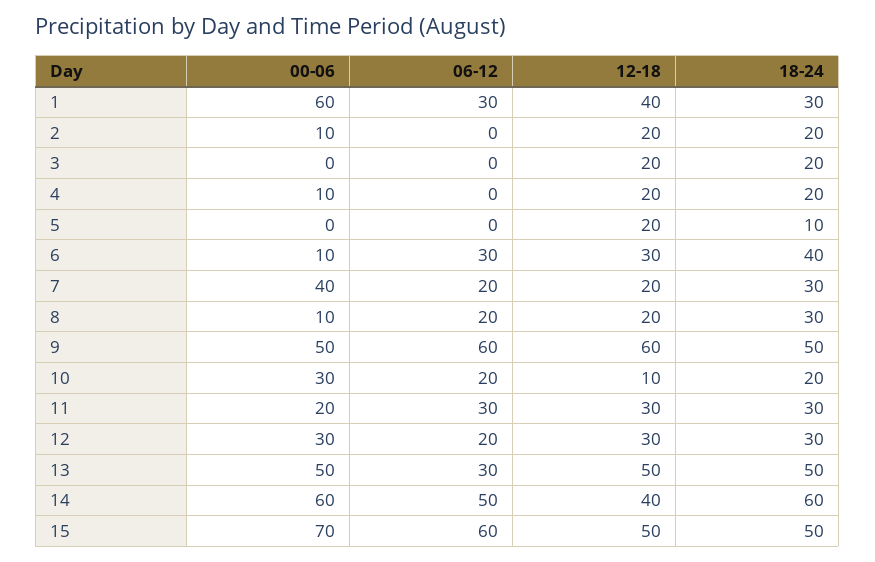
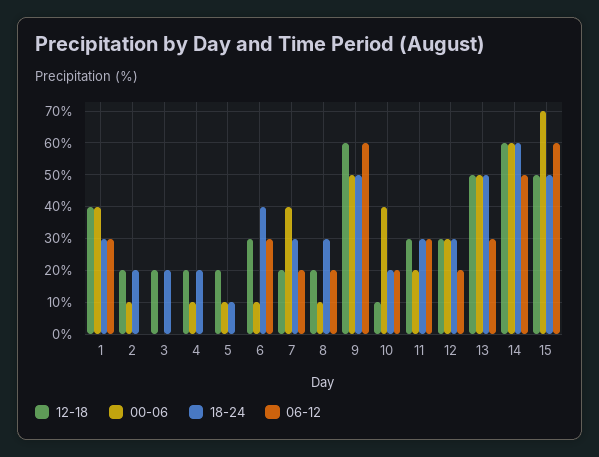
00-06, 1: 60 -> 40
00-06, 5: 0 -> 10
00-06, 10: 30 -> 40
12-18, 14: 40 -> 60

